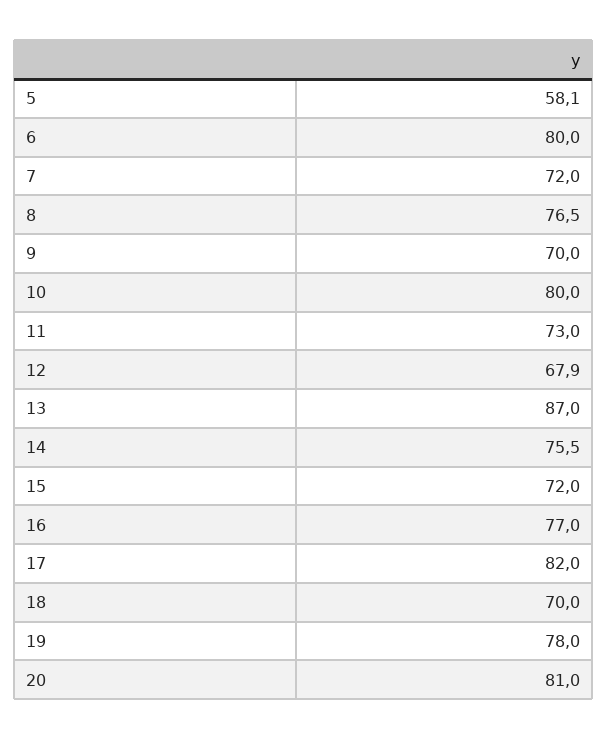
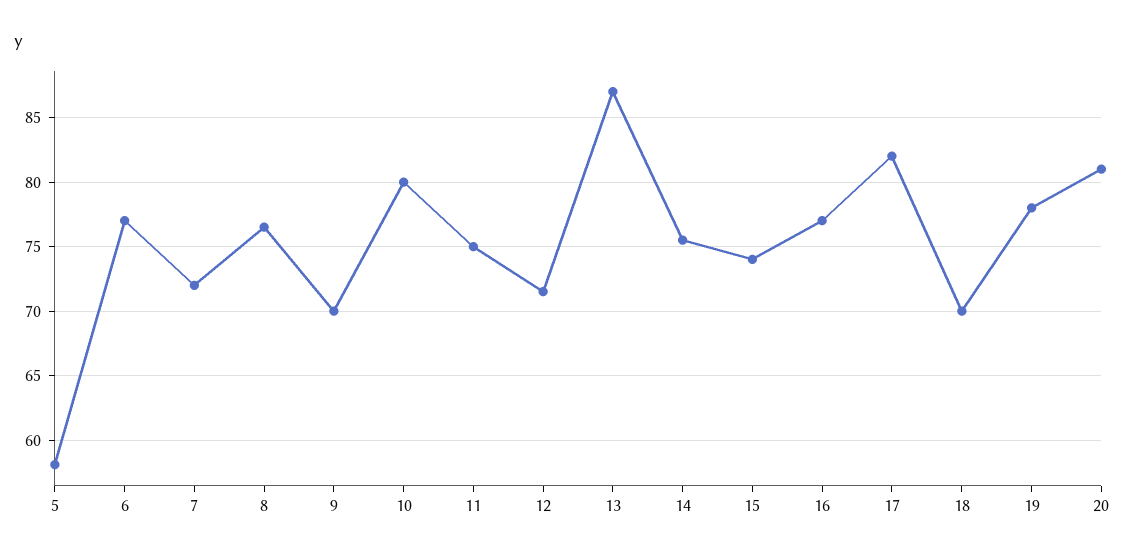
6: 80 -> 77
11: 73 -> 75
12: 67.9 -> 71.5
15: 72 -> 74

